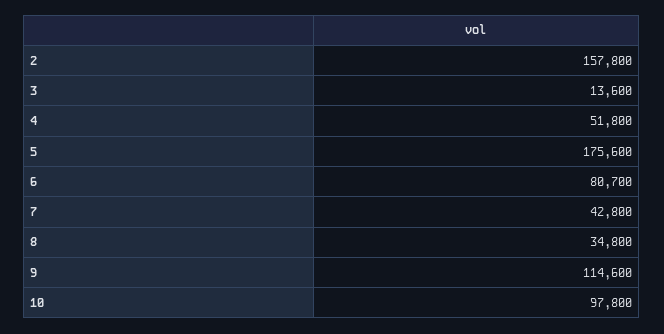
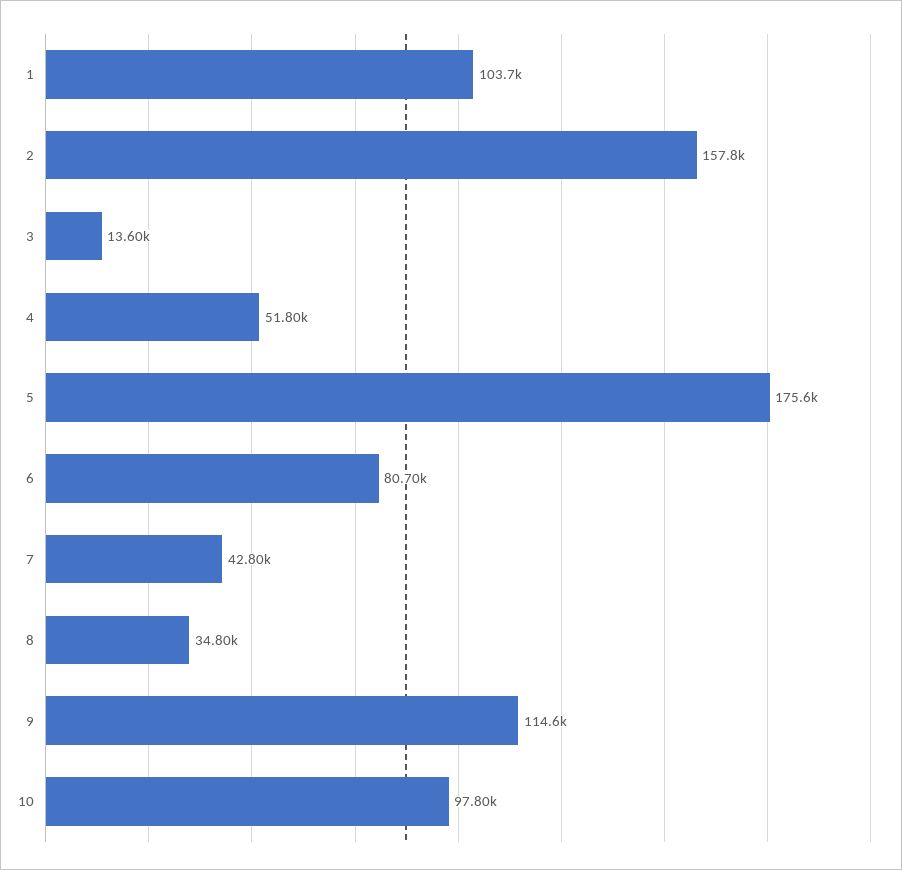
1: none -> 103700

